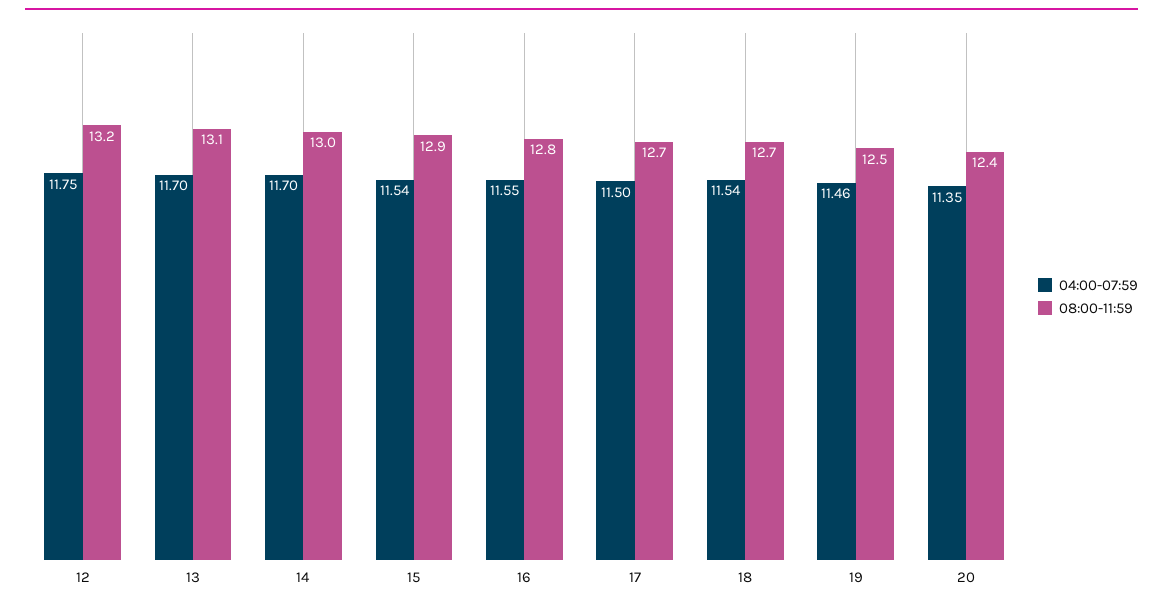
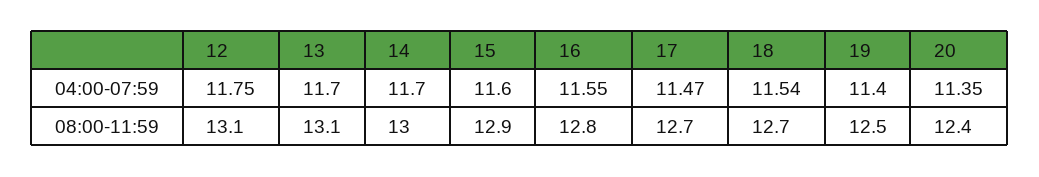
08:00-11:59, 12: 13.2 -> 13.1
04:00-07:59, 15: 11.54 -> 11.6
04:00-07:59, 17: 11.5 -> 11.47
04:00-07:59, 19: 11.46 -> 11.4

